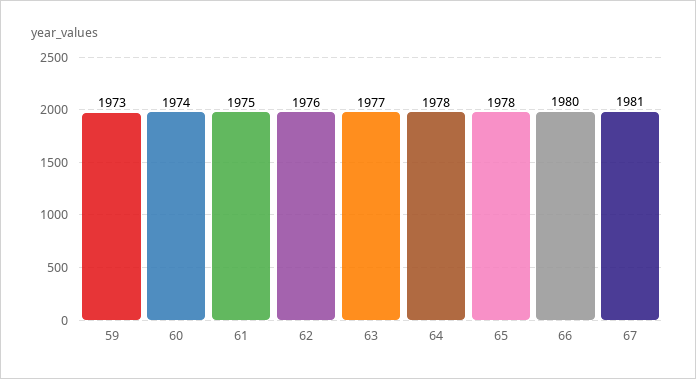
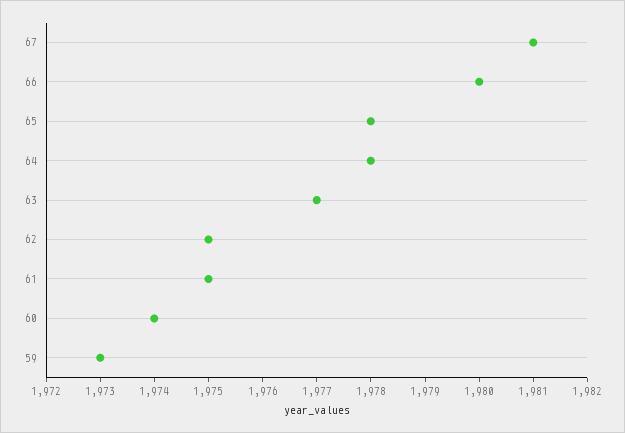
62: 1976 -> 1975

